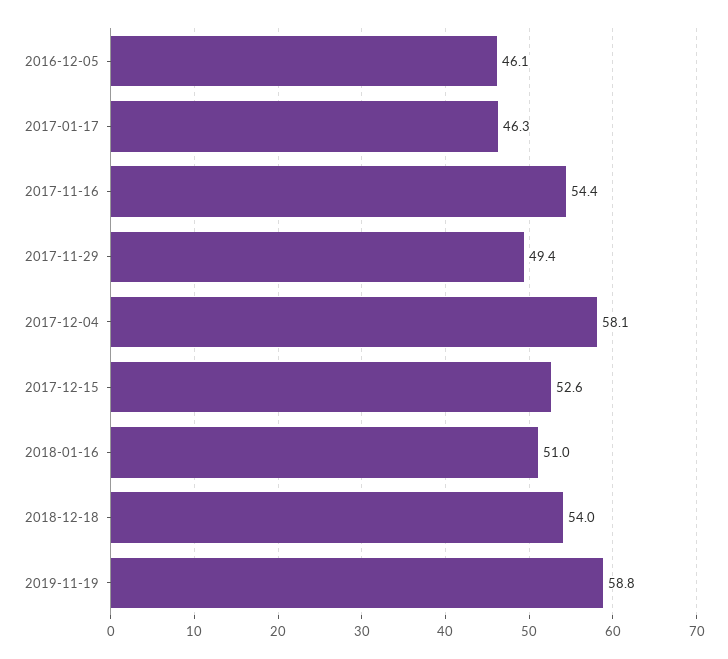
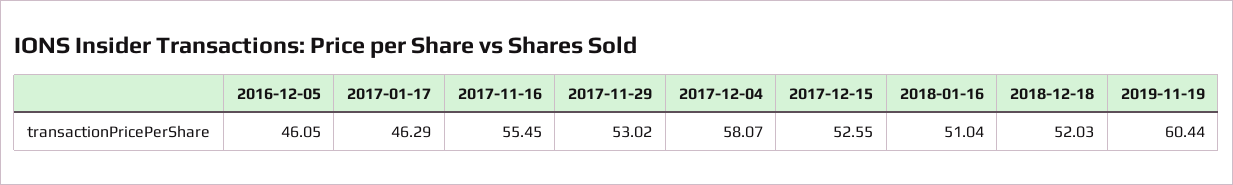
2017-11-16: 54.4 -> 55.45
2017-11-29: 49.4 -> 53.02
2018-12-18: 54 -> 52.03
2019-11-19: 58.8 -> 60.44

